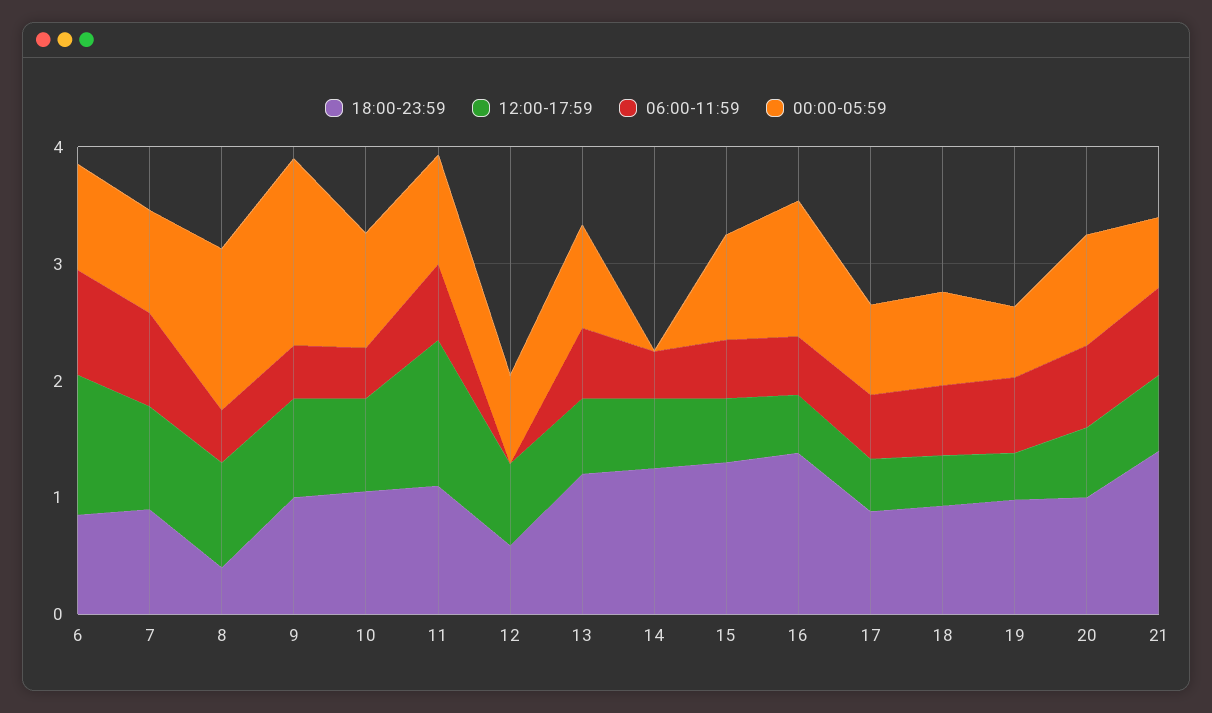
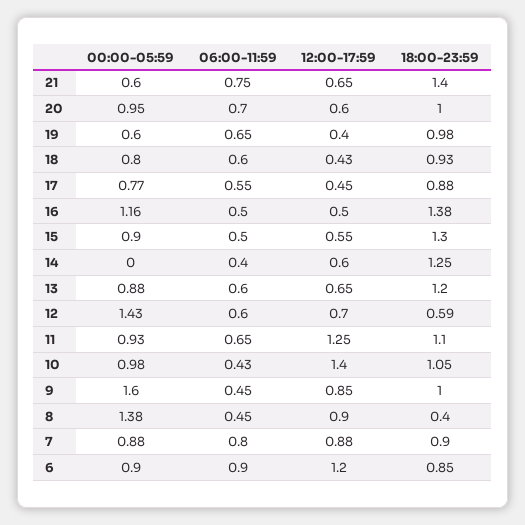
12:00-17:59, 10: 0.8 -> 1.4
06:00-11:59, 12: 0 -> 0.6
00:00-05:59, 12: 0.8 -> 1.43

